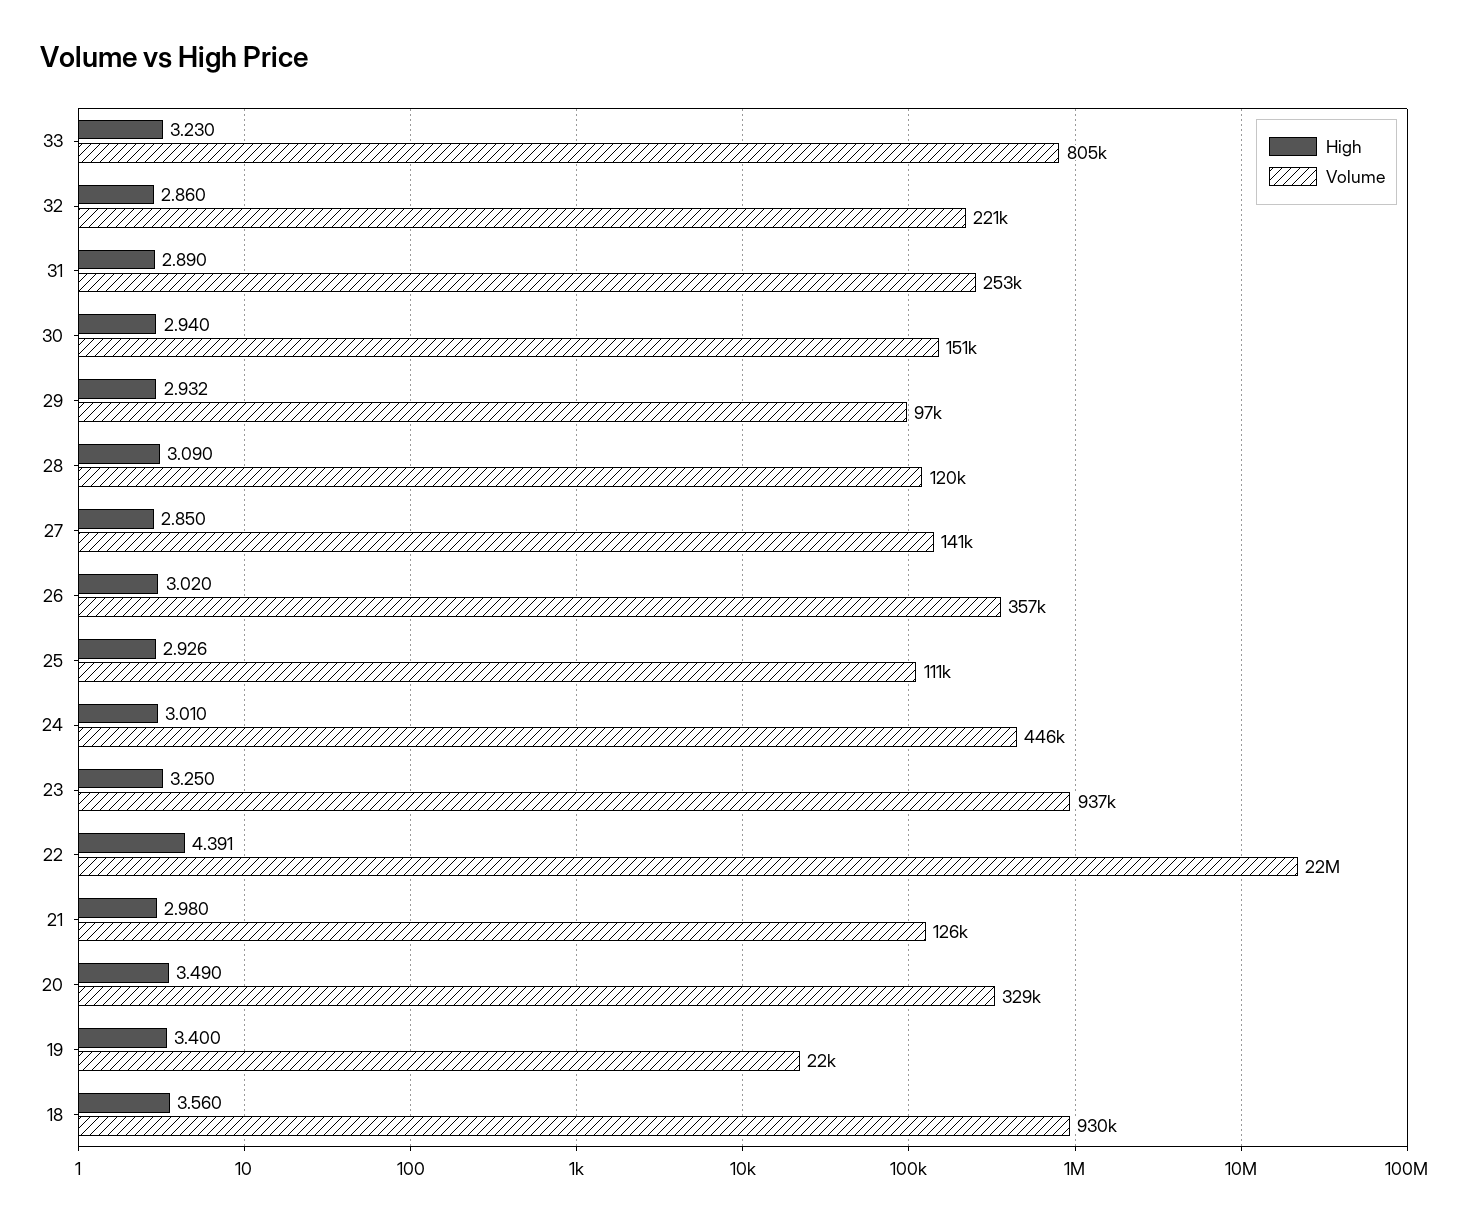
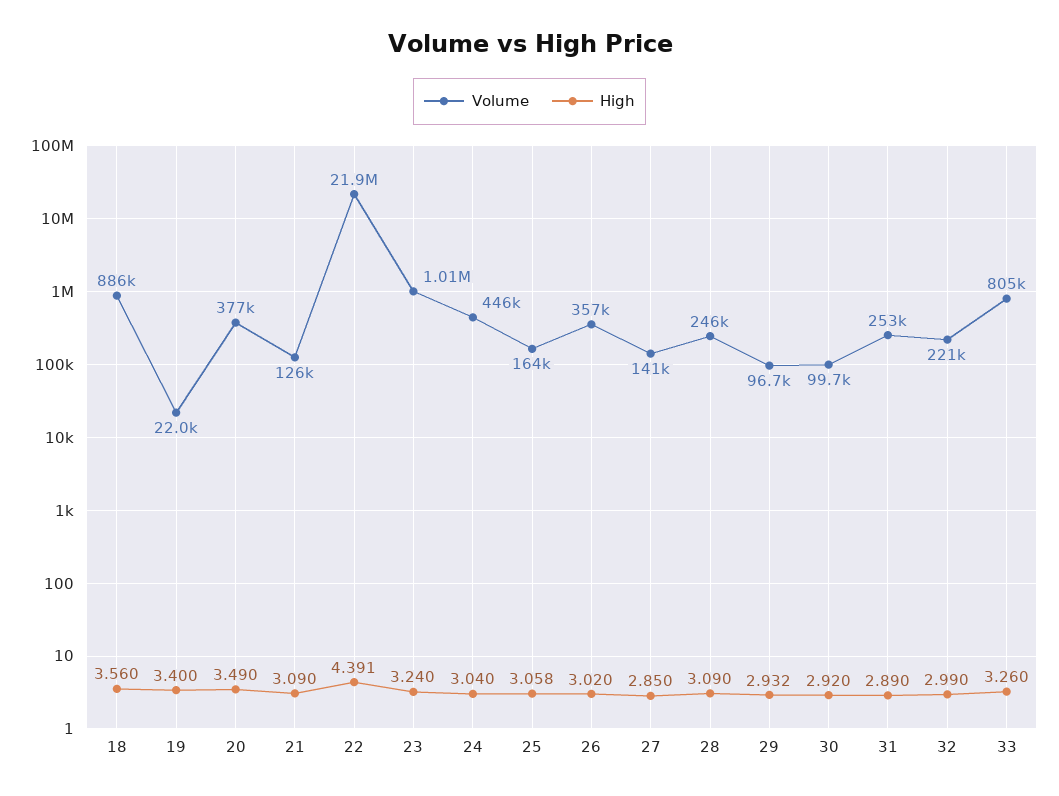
High, 33: 3.23 -> 3.26
High, 32: 2.86 -> 2.99
High, 30: 2.94 -> 2.92
Volume, 30: 151000 -> 99700
Volume, 28: 120000 -> 246000
High, 25: 2.926 -> 3.058
Volume, 25: 111000 -> 164000
High, 24: 3.01 -> 3.04
High, 23: 3.25 -> 3.24
Volume, 23: 937000 -> 1010000
High, 21: 2.98 -> 3.09
Volume, 20: 329000 -> 377000
Volume, 18: 930000 -> 886000

